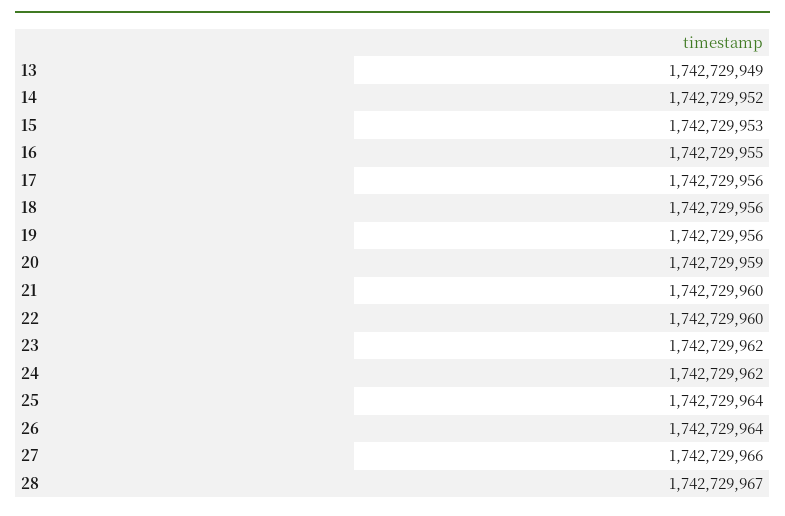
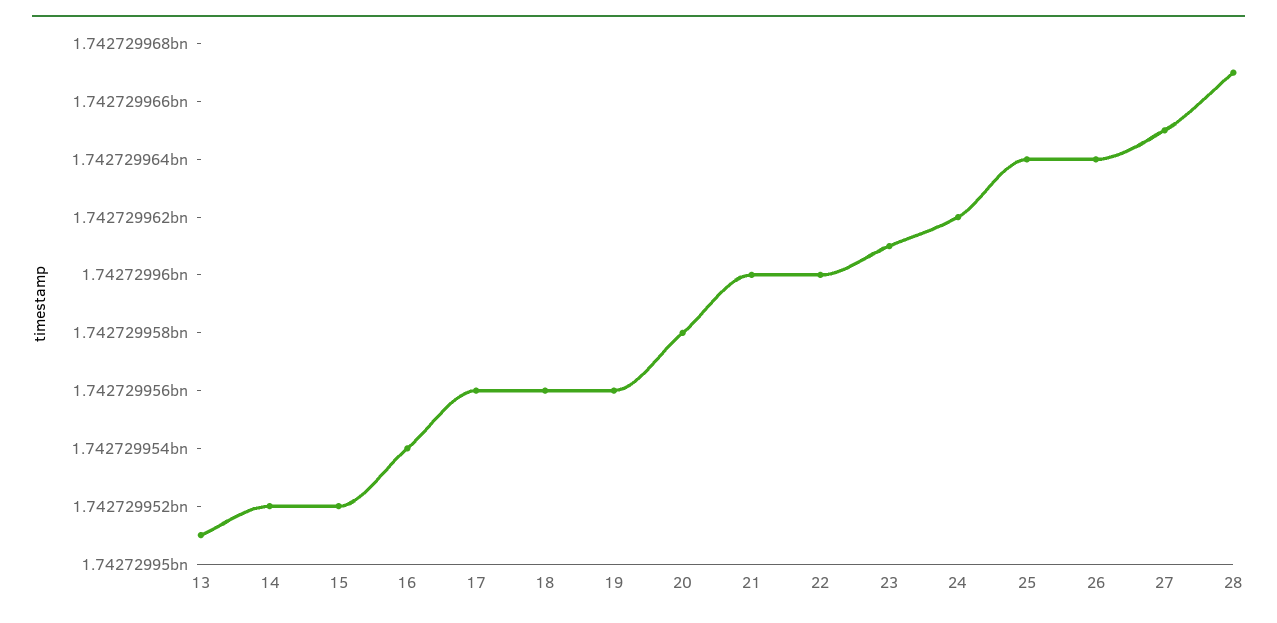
13: 1742729949 -> 1742729951
15: 1742729953 -> 1742729952
16: 1742729955 -> 1742729954
20: 1742729959 -> 1742729958
23: 1742729962 -> 1742729961
27: 1742729966 -> 1742729965

